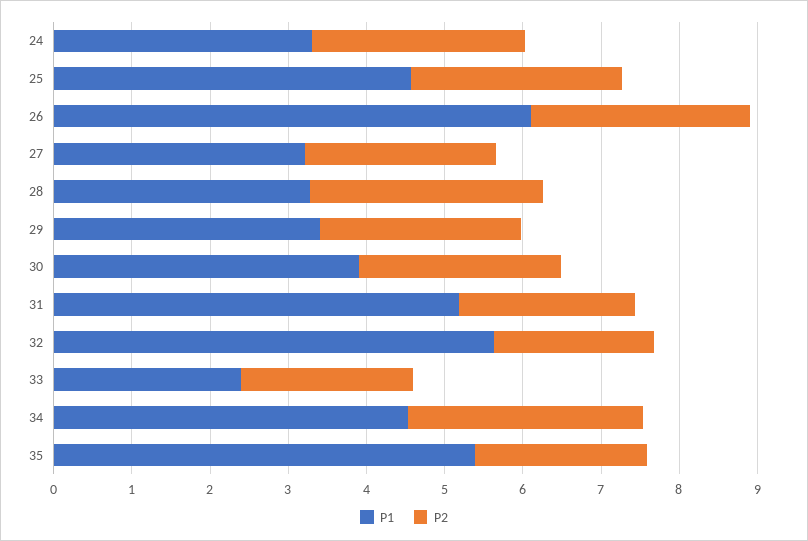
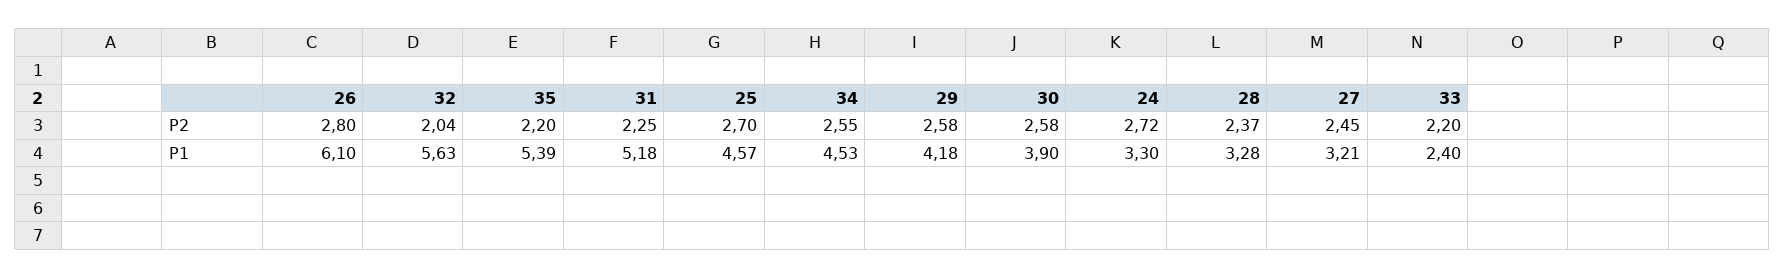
P2, 28: 3 -> 2.37
P1, 29: 3.4 -> 4.18
P2, 34: 3 -> 2.55

